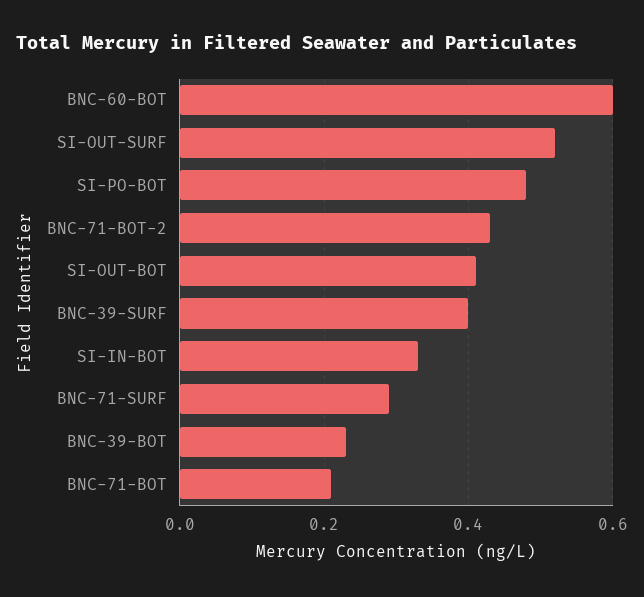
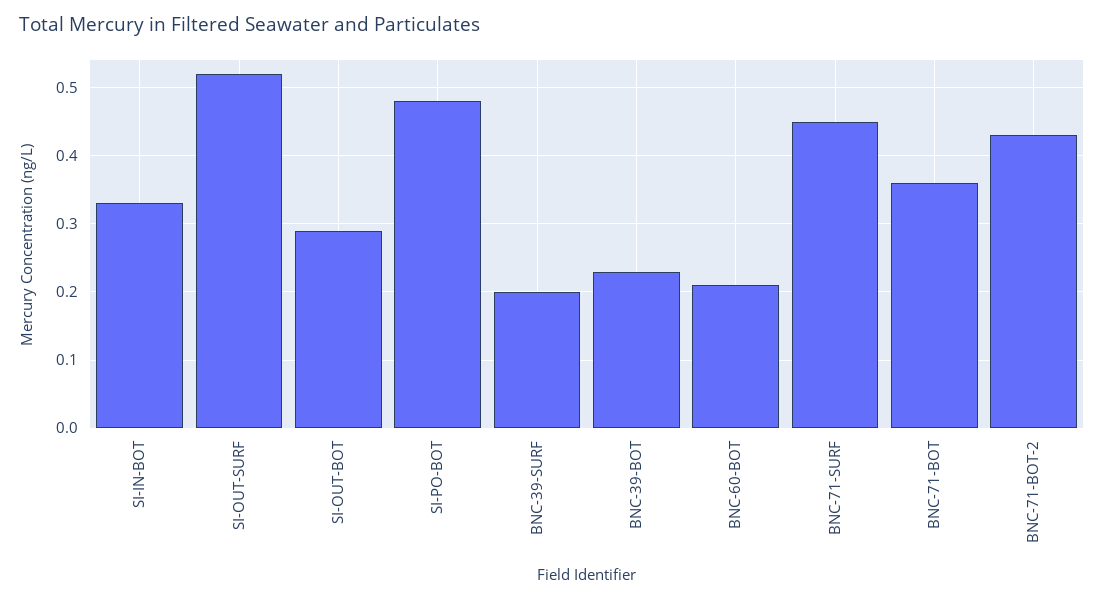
BNC-60-BOT: 0.6 -> 0.21
SI-OUT-BOT: 0.4 -> 0.29
BNC-39-SURF: 0.4 -> 0.2
BNC-71-SURF: 0.3 -> 0.45
BNC-71-BOT: 0.2 -> 0.36

